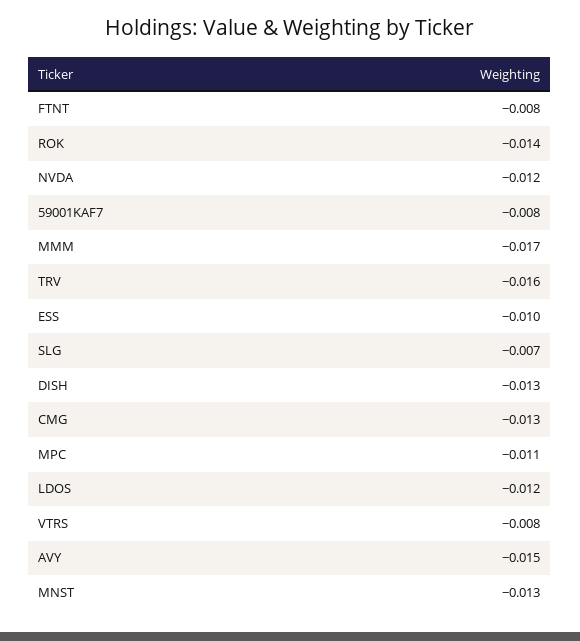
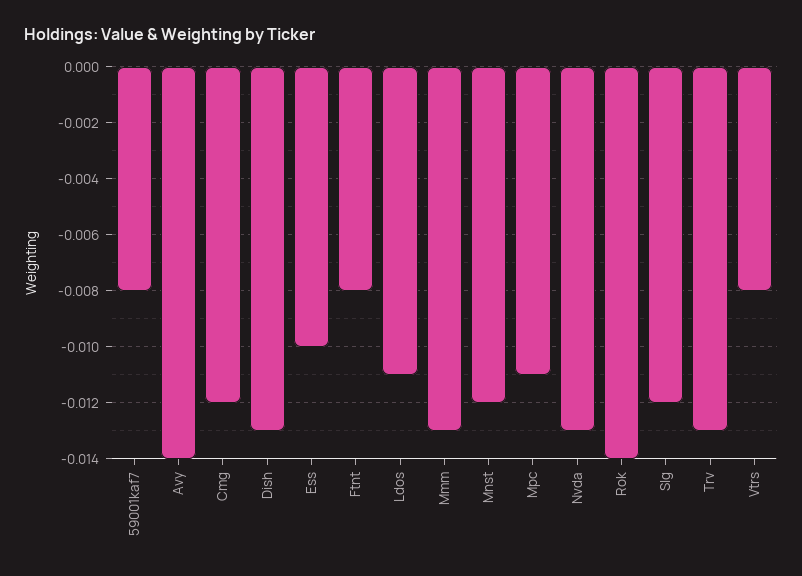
NVDA: -0.012 -> -0.013
MMM: -0.017 -> -0.013
TRV: -0.016 -> -0.013
SLG: -0.007 -> -0.012
CMG: -0.013 -> -0.012
LDOS: -0.012 -> -0.011
AVY: -0.015 -> -0.014
MNST: -0.013 -> -0.012

